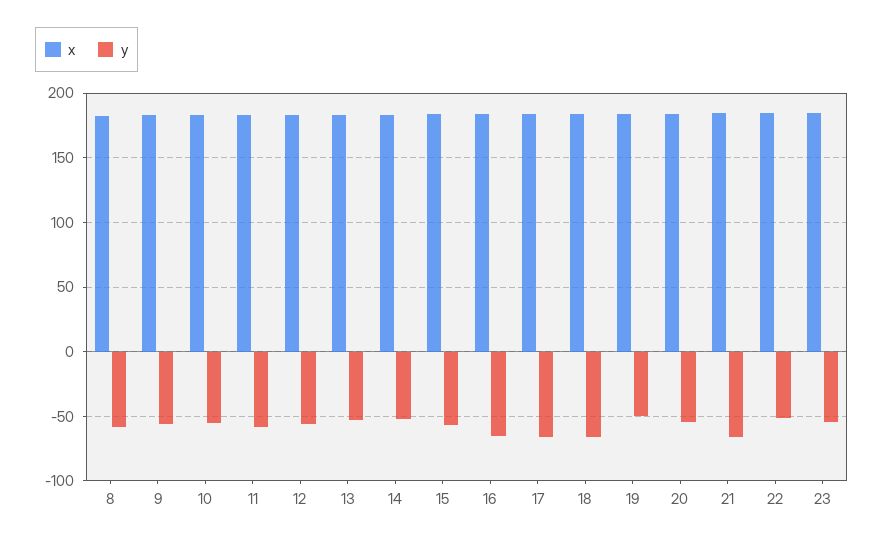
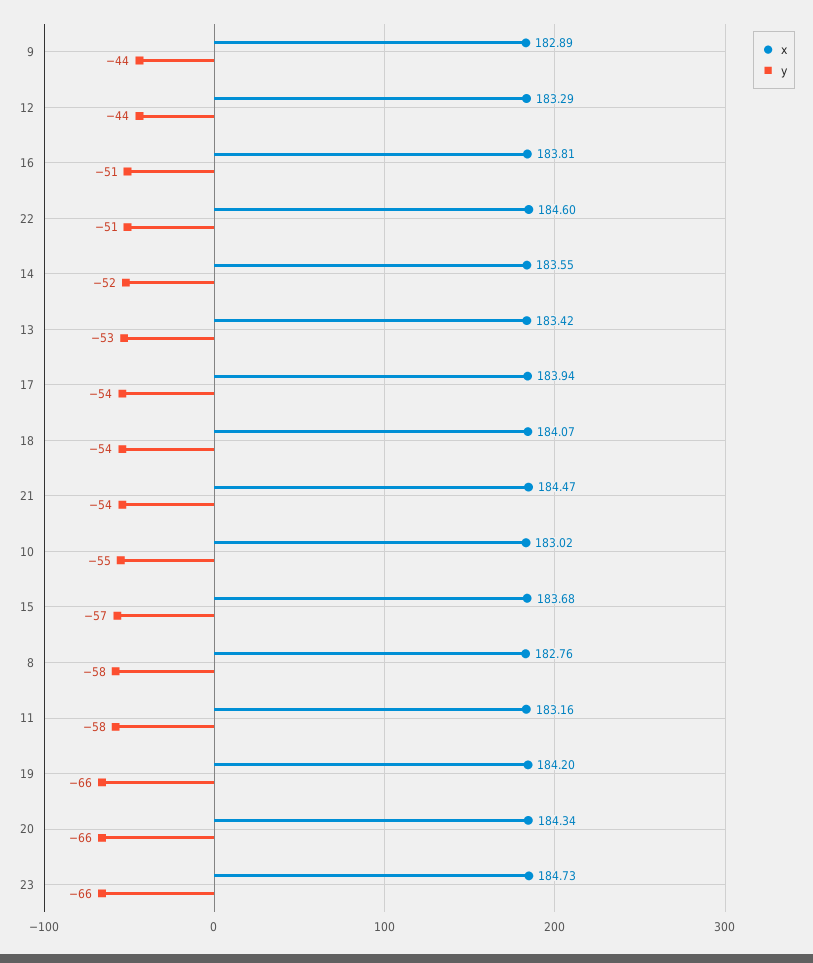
y, 9: -55 -> -44
y, 12: -55 -> -44
y, 16: -65 -> -51
y, 17: -65 -> -54
y, 18: -65 -> -54
y, 19: -50 -> -66
y, 20: -55 -> -66
y, 21: -65 -> -54
y, 23: -55 -> -66

